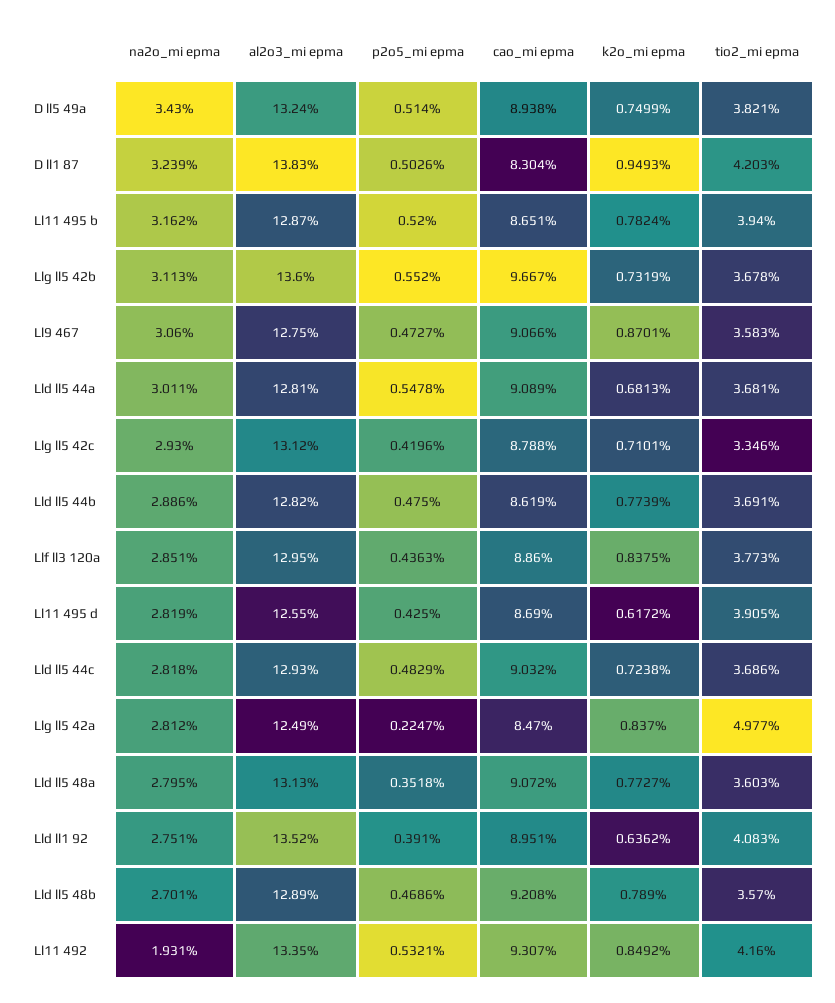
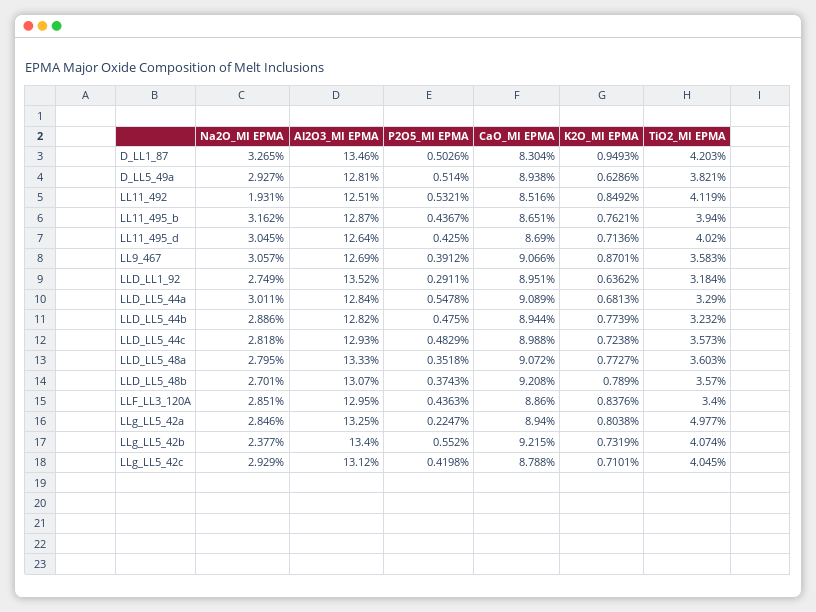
na2o_mi epma, D ll5 49a: 3.43 -> 2.927
al2o3_mi epma, D ll5 49a: 13.24 -> 12.81
k2o_mi epma, D ll5 49a: 0.7499 -> 0.6286
na2o_mi epma, D ll1 87: 3.239 -> 3.265
al2o3_mi epma, D ll1 87: 13.83 -> 13.46
p2o5_mi epma, Ll11 495 b: 0.52 -> 0.4367
k2o_mi epma, Ll11 495 b: 0.7824 -> 0.7621
na2o_mi epma, Llg ll5 42b: 3.113 -> 2.377
al2o3_mi epma, Llg ll5 42b: 13.6 -> 13.4
cao_mi epma, Llg ll5 42b: 9.667 -> 9.215
tio2_mi epma, Llg ll5 42b: 3.678 -> 4.074
na2o_mi epma, Ll9 467: 3.06 -> 3.057
al2o3_mi epma, Ll9 467: 12.75 -> 12.69
p2o5_mi epma, Ll9 467: 0.4727 -> 0.3912
al2o3_mi epma, Lld ll5 44a: 12.81 -> 12.84
tio2_mi epma, Lld ll5 44a: 3.681 -> 3.29
na2o_mi epma, Llg ll5 42c: 2.93 -> 2.929
p2o5_mi epma, Llg ll5 42c: 0.4196 -> 0.4198
tio2_mi epma, Llg ll5 42c: 3.346 -> 4.045
cao_mi epma, Lld ll5 44b: 8.619 -> 8.944
tio2_mi epma, Lld ll5 44b: 3.691 -> 3.232
k2o_mi epma, Llf ll3 120a: 0.8375 -> 0.8376
tio2_mi epma, Llf ll3 120a: 3.773 -> 3.4
na2o_mi epma, Ll11 495 d: 2.819 -> 3.045
al2o3_mi epma, Ll11 495 d: 12.55 -> 12.64
k2o_mi epma, Ll11 495 d: 0.6172 -> 0.7136
tio2_mi epma, Ll11 495 d: 3.905 -> 4.02
cao_mi epma, Lld ll5 44c: 9.032 -> 8.988
tio2_mi epma, Lld ll5 44c: 3.686 -> 3.573
na2o_mi epma, Llg ll5 42a: 2.812 -> 2.846
al2o3_mi epma, Llg ll5 42a: 12.49 -> 13.25
cao_mi epma, Llg ll5 42a: 8.47 -> 8.94
k2o_mi epma, Llg ll5 42a: 0.837 -> 0.8038
al2o3_mi epma, Lld ll5 48a: 13.13 -> 13.33
na2o_mi epma, Lld ll1 92: 2.751 -> 2.749
p2o5_mi epma, Lld ll1 92: 0.391 -> 0.2911
tio2_mi epma, Lld ll1 92: 4.083 -> 3.184
al2o3_mi epma, Lld ll5 48b: 12.89 -> 13.07
p2o5_mi epma, Lld ll5 48b: 0.4686 -> 0.3743
al2o3_mi epma, Ll11 492: 13.35 -> 12.51
cao_mi epma, Ll11 492: 9.307 -> 8.516
tio2_mi epma, Ll11 492: 4.16 -> 4.119

